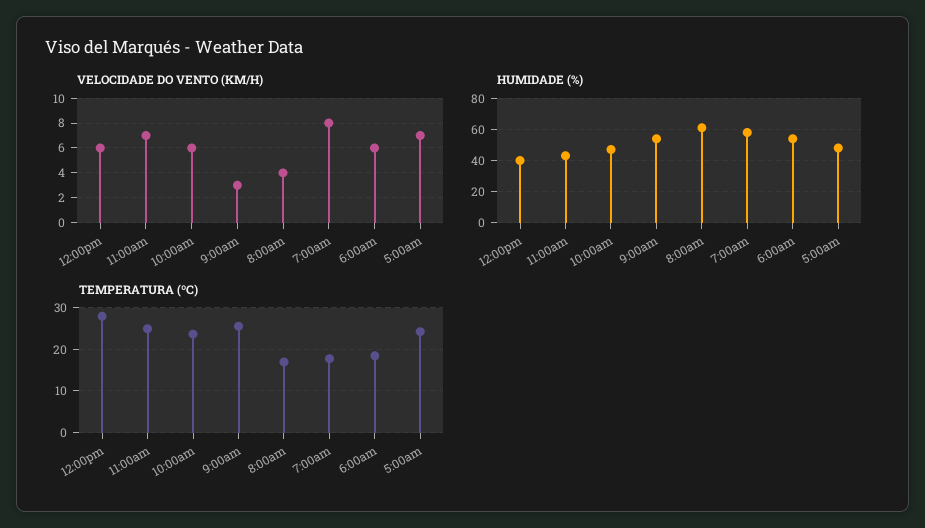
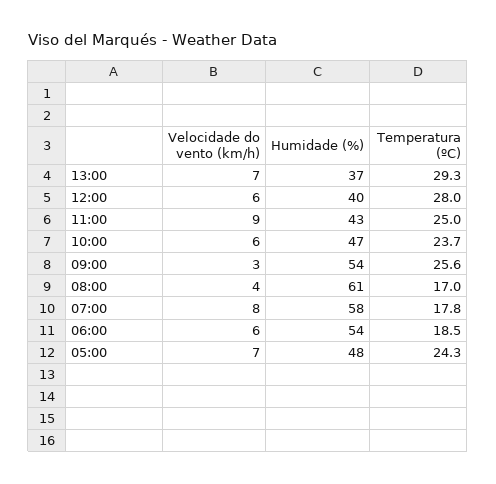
VELOCIDADE DO VENTO (KM/H), 11:00am: 7 -> 9
VELOCIDADE DO VENTO (KM/H), 13:00: none -> 7
HUMIDADE (%), 13:00: none -> 37
TEMPERATURA (ºC), 13:00: none -> 29.3

